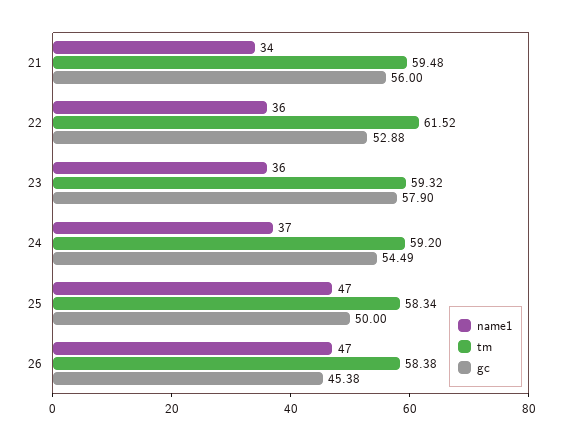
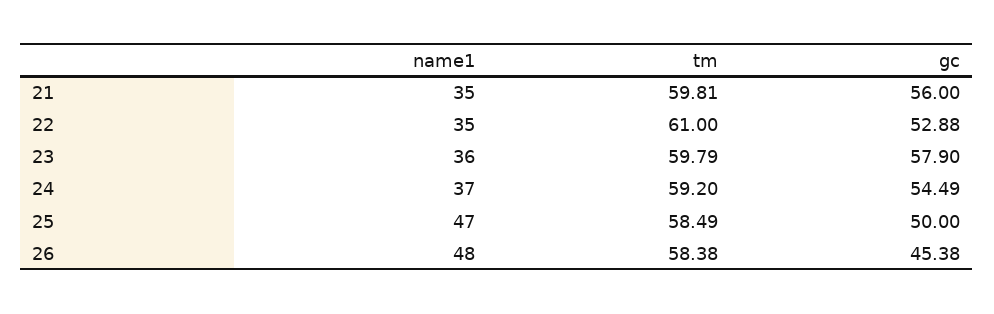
name1, 21: 34 -> 35
tm, 21: 59.48 -> 59.81
name1, 22: 36 -> 35
tm, 22: 61.52 -> 61
tm, 23: 59.32 -> 59.79
tm, 25: 58.34 -> 58.49
name1, 26: 47 -> 48

